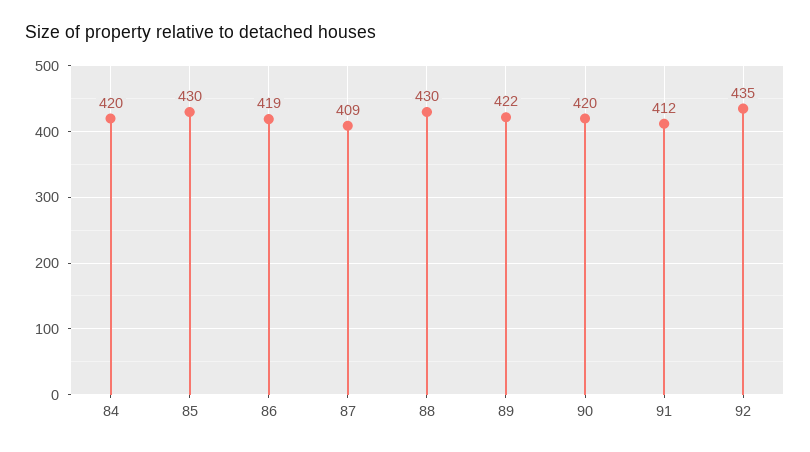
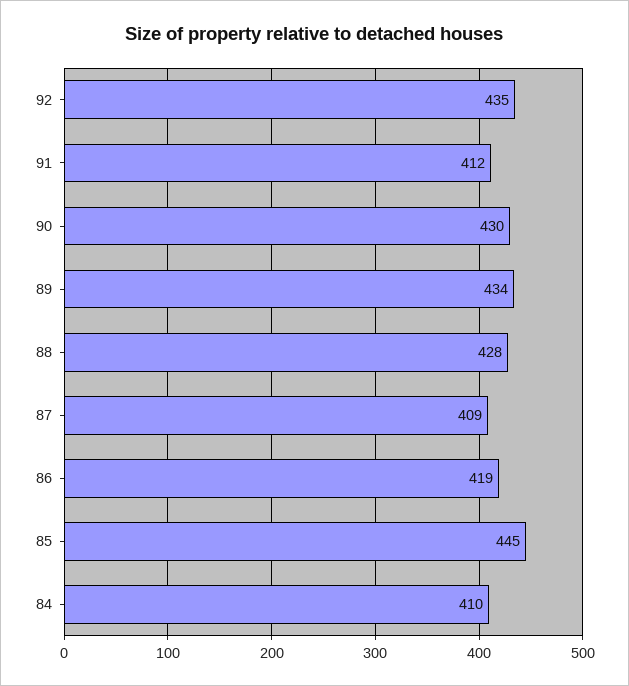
84: 420 -> 410
85: 430 -> 445
88: 430 -> 428
89: 422 -> 434
90: 420 -> 430

